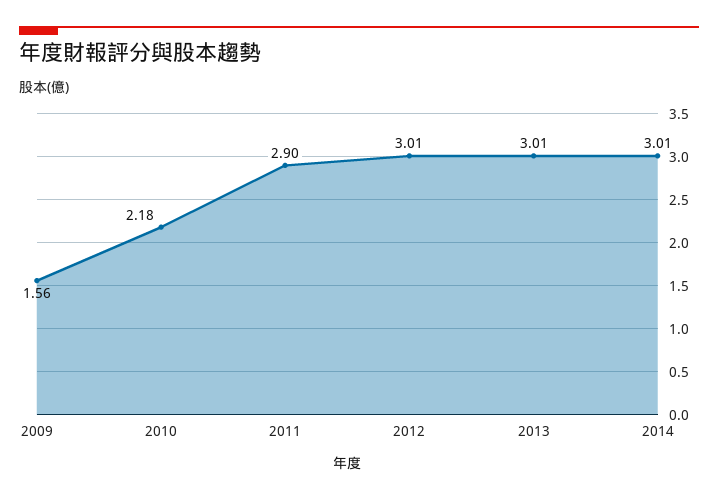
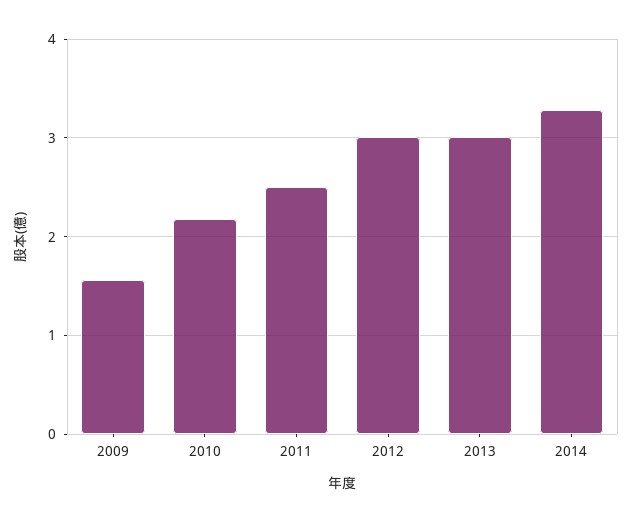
2011: 2.9 -> 2.5
2014: 3.01 -> 3.3

